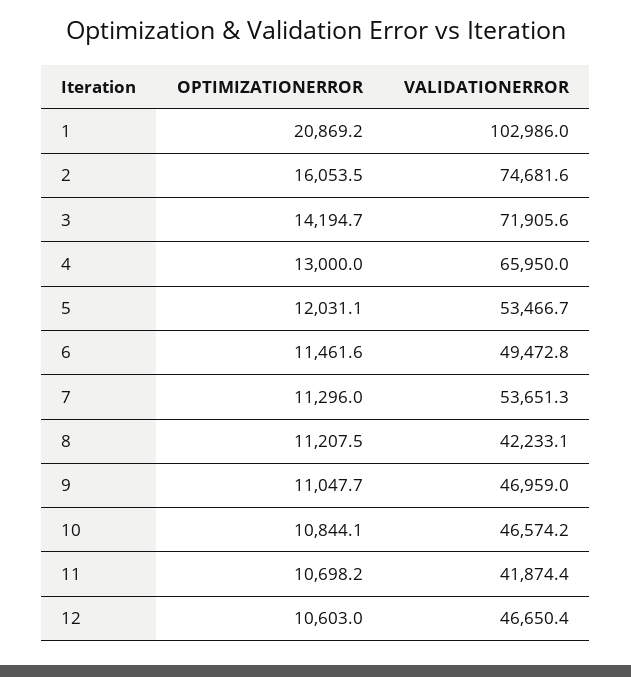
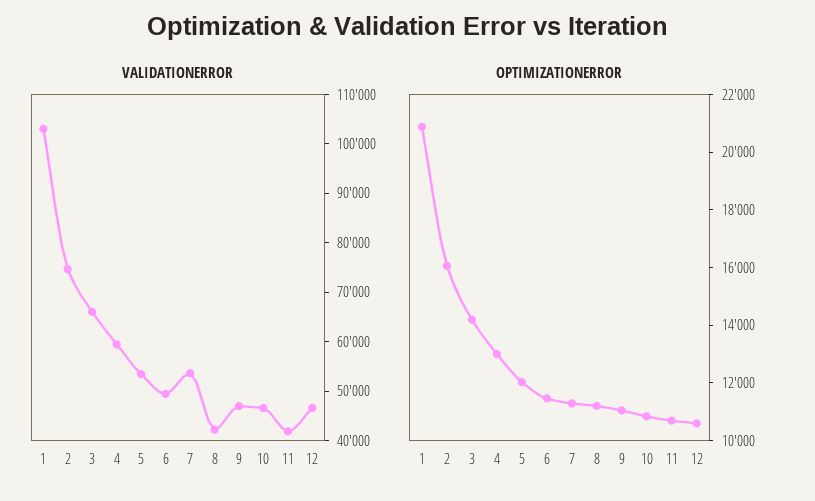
VALIDATIONERROR, 3: 71905.6 -> 66000
VALIDATIONERROR, 4: 65950 -> 60000

